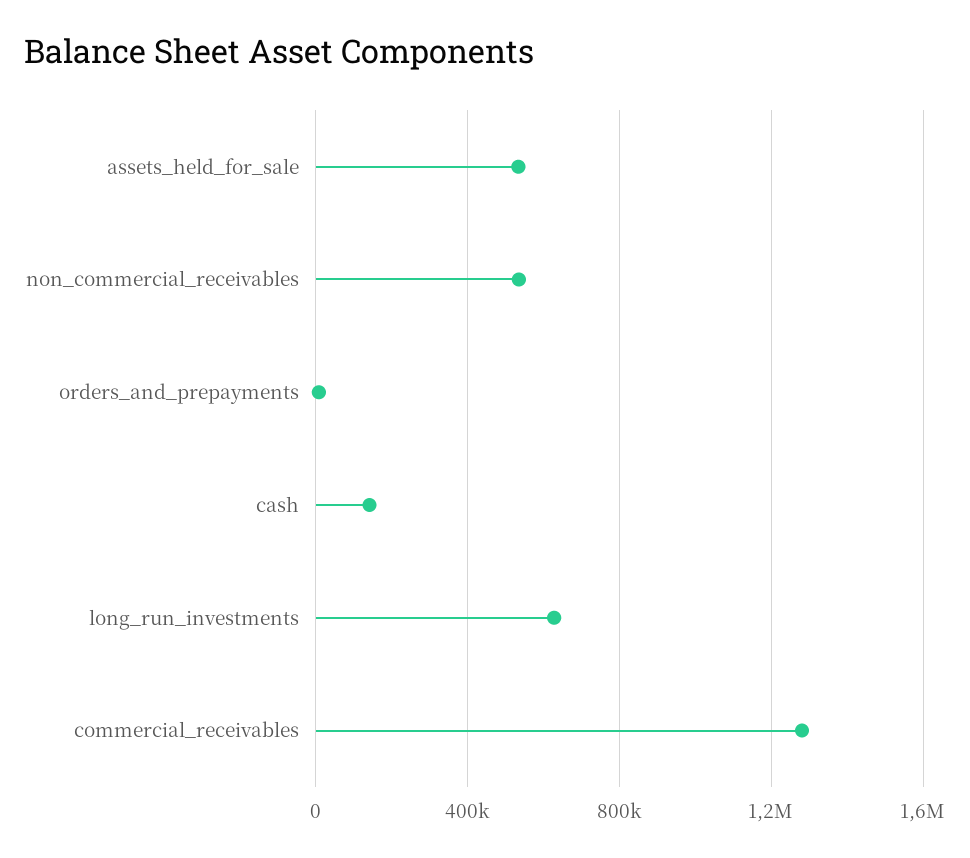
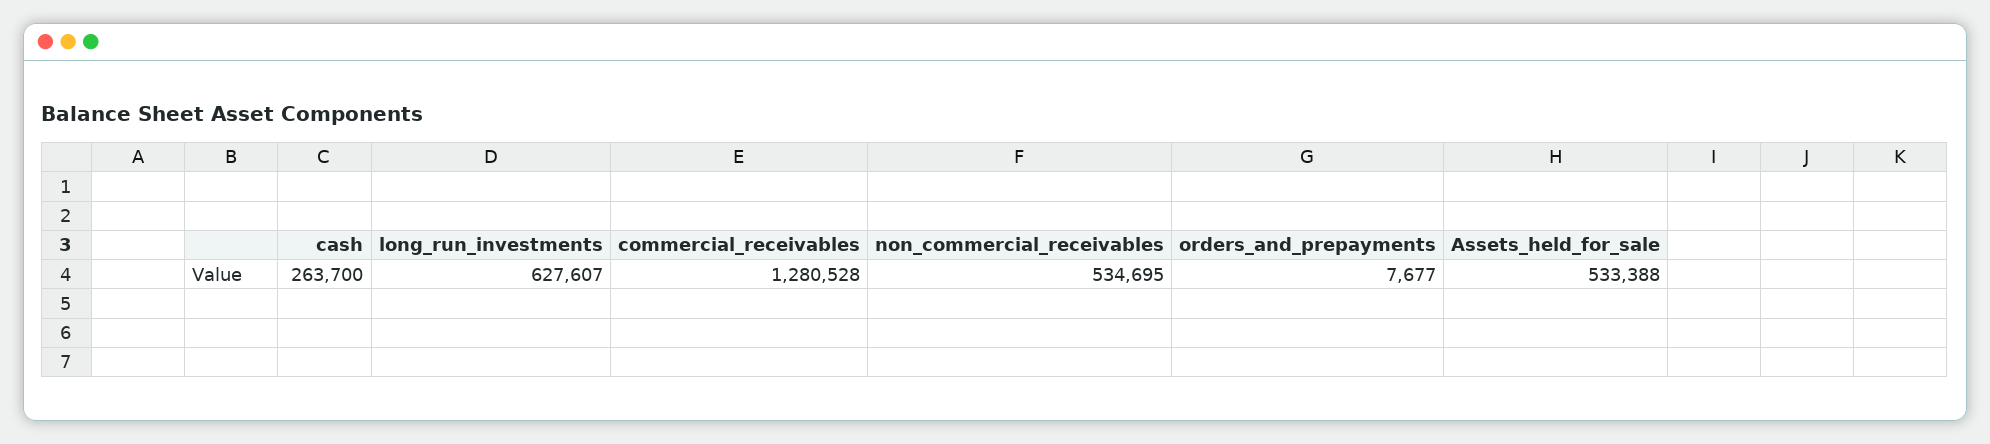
cash: 150000 -> 263700

